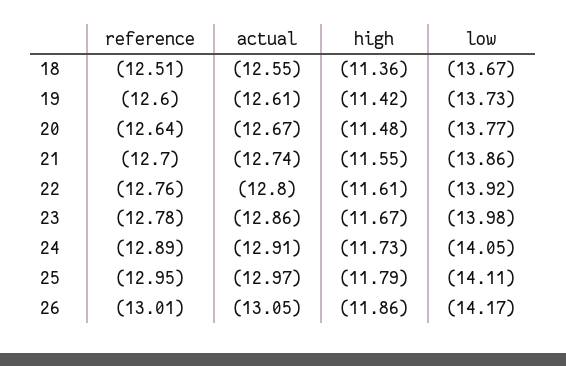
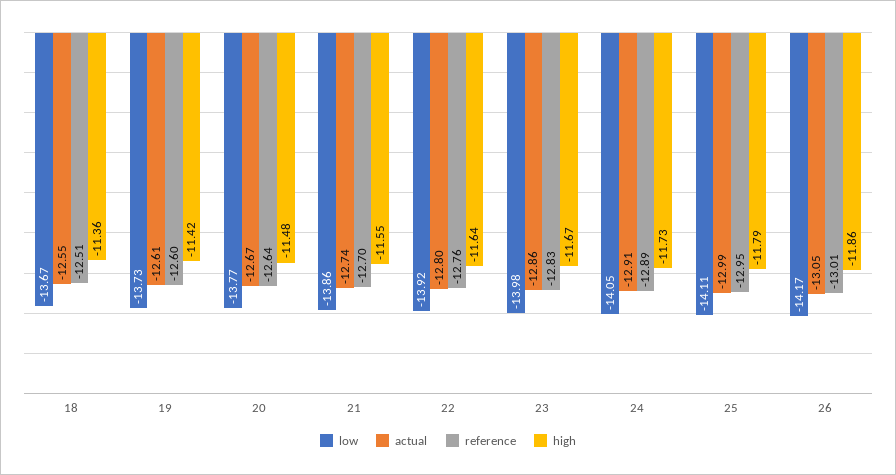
high, 22: -11.61 -> -11.64
reference, 23: -12.78 -> -12.83
actual, 25: -12.97 -> -12.99

